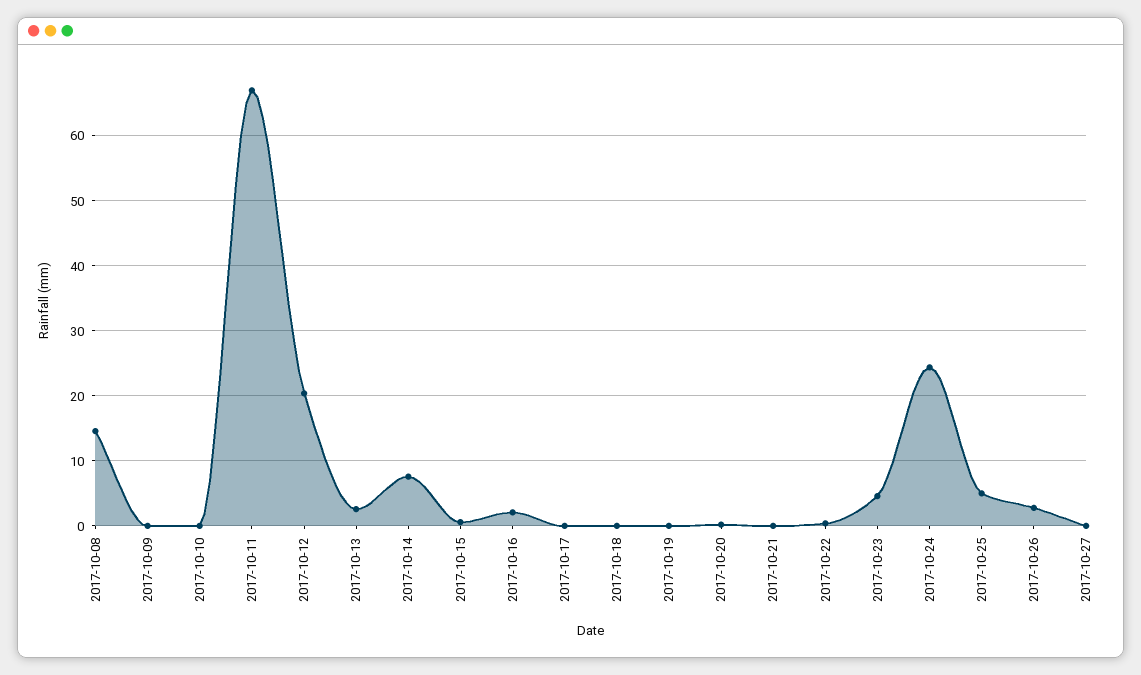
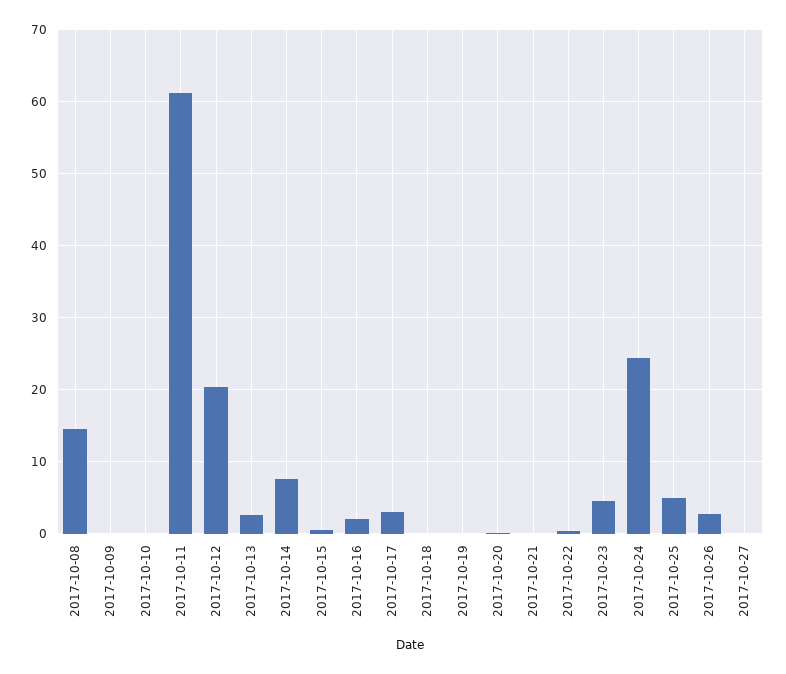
2017-10-11: 67 -> 61
2017-10-17: 0 -> 3

